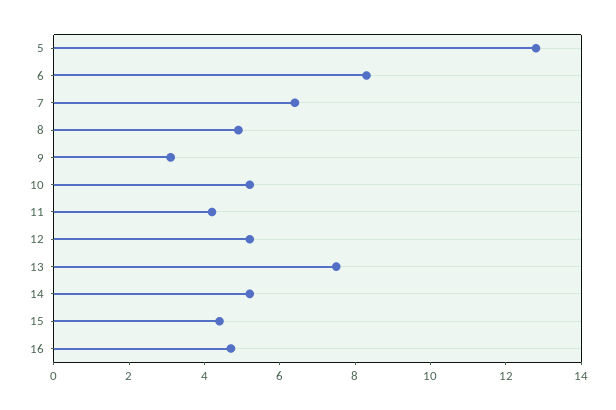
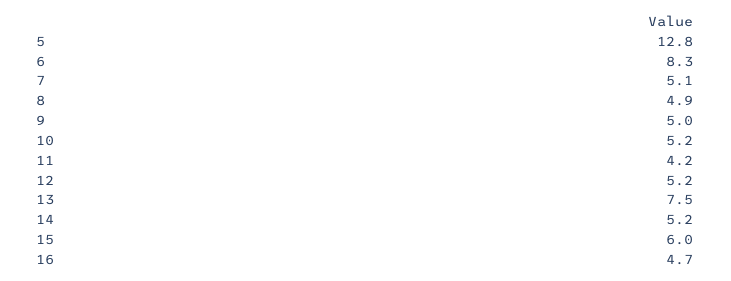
7: 6.5 -> 5.1
9: 3 -> 5
15: 4.5 -> 6

